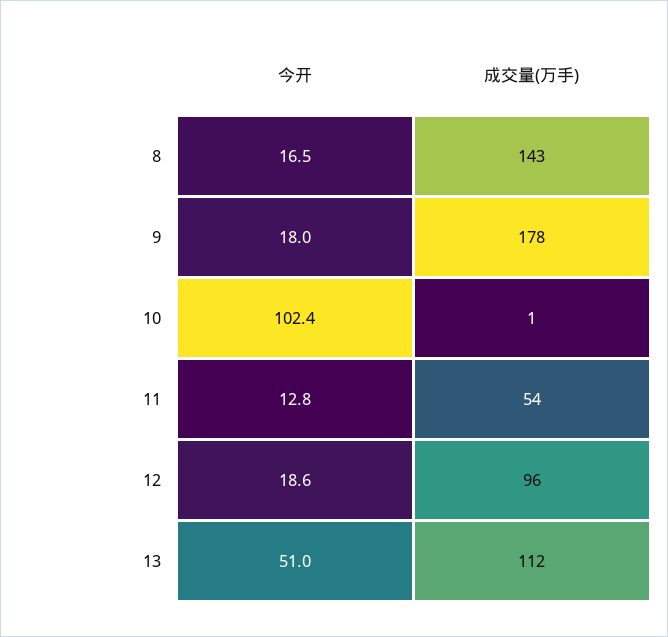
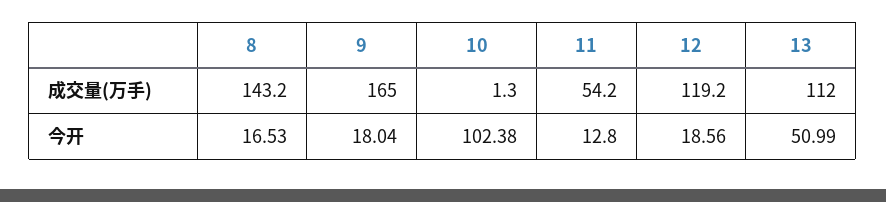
成交量(万手), 9: 178 -> 165
成交量(万手), 12: 96 -> 119.2

